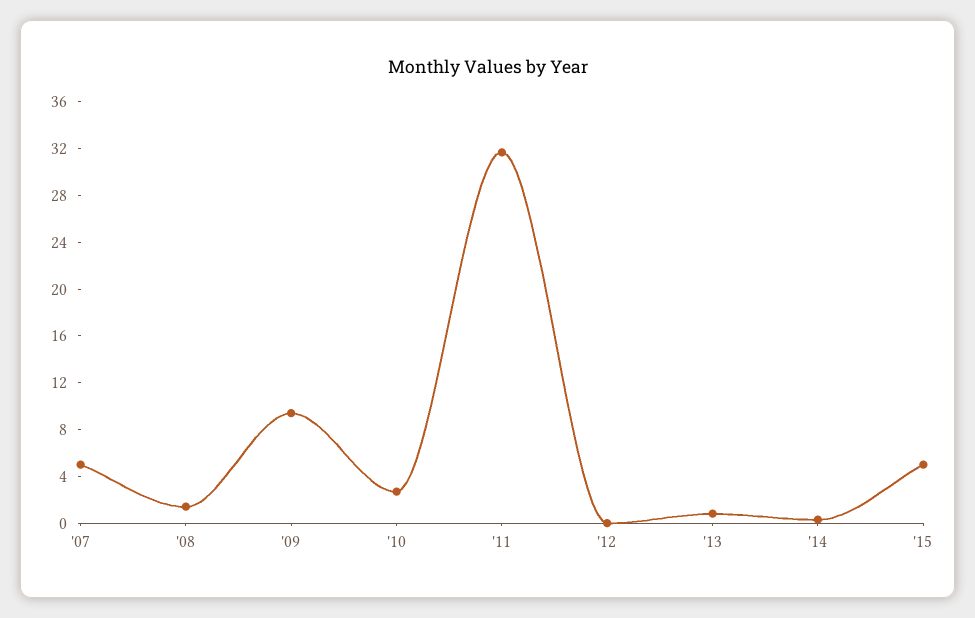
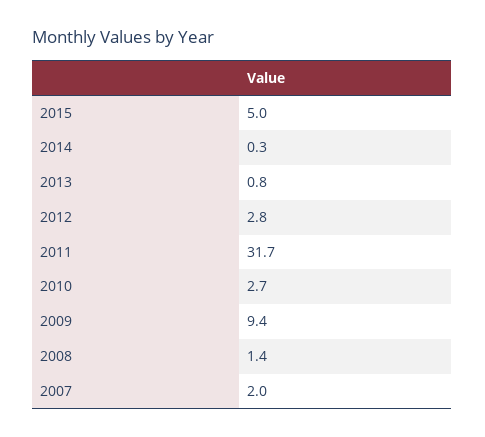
'07: 5 -> 2
'12: 0 -> 2.8

